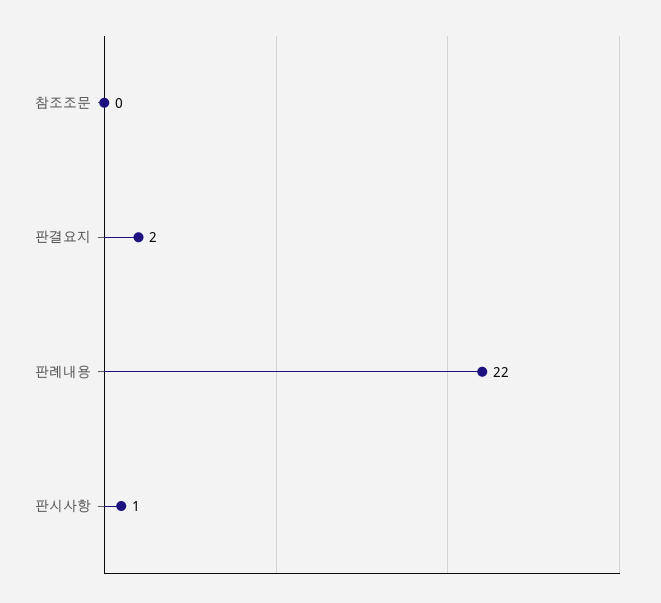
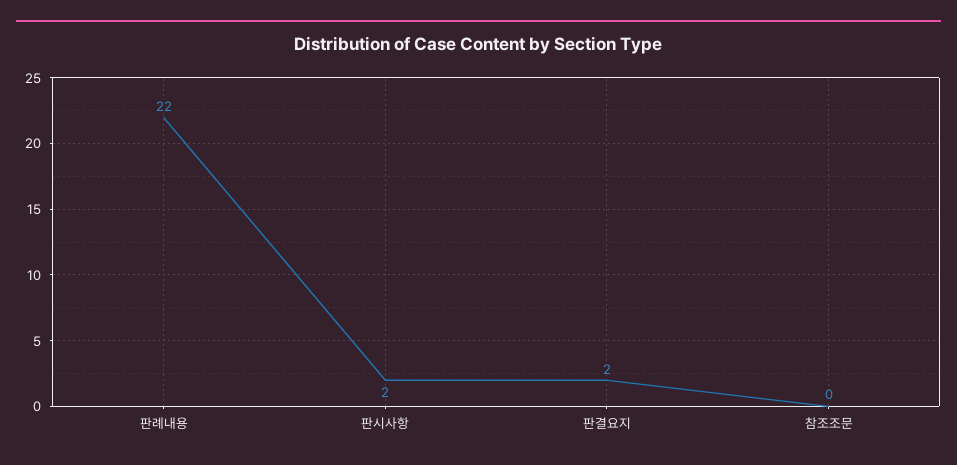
판시사항: 1 -> 2

